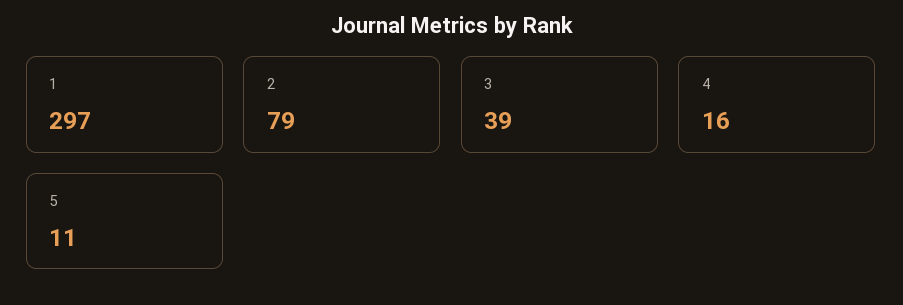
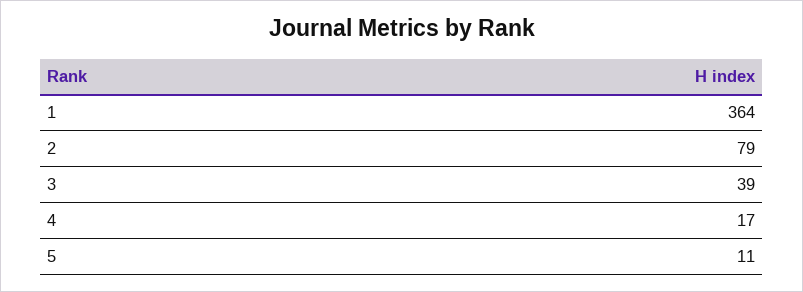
1: 297 -> 364
4: 16 -> 17

